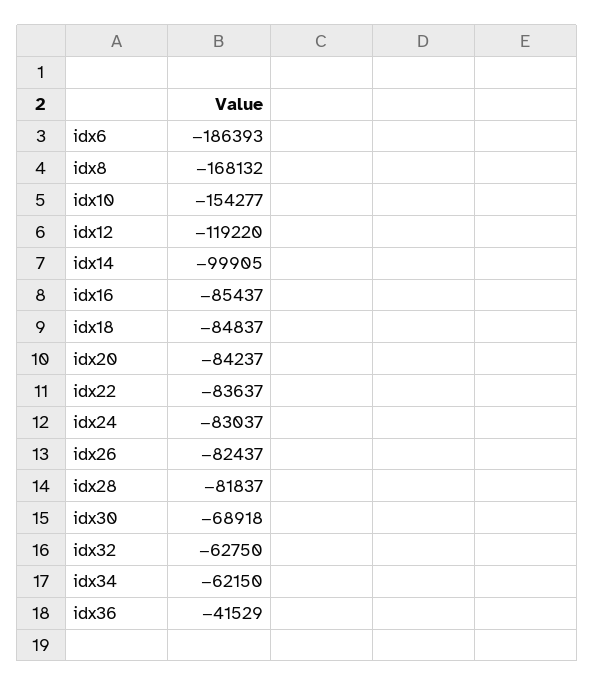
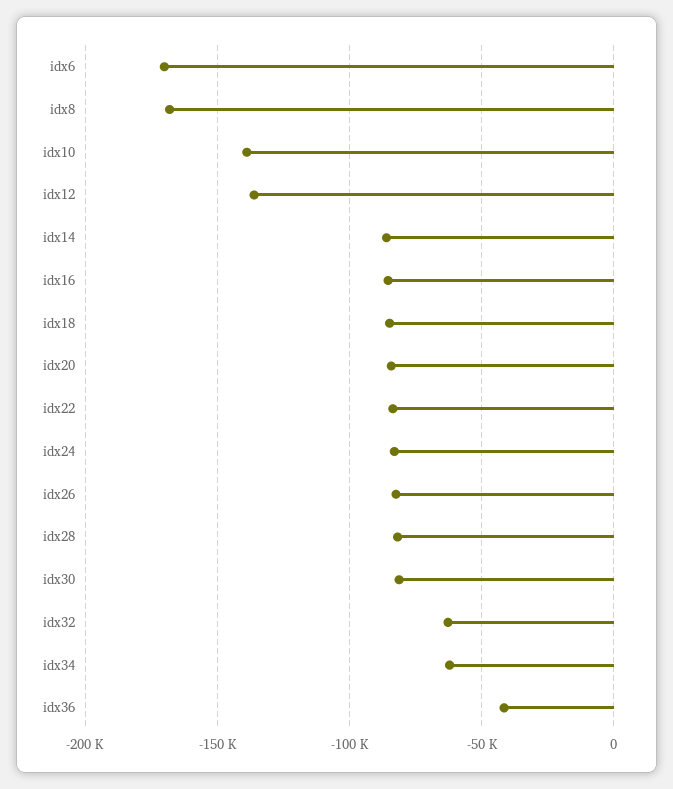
idx6: -186393 -> -170000
idx10: -154277 -> -140000
idx12: -119220 -> -135000
idx14: -99905 -> -85000
idx30: -68918 -> -80000

